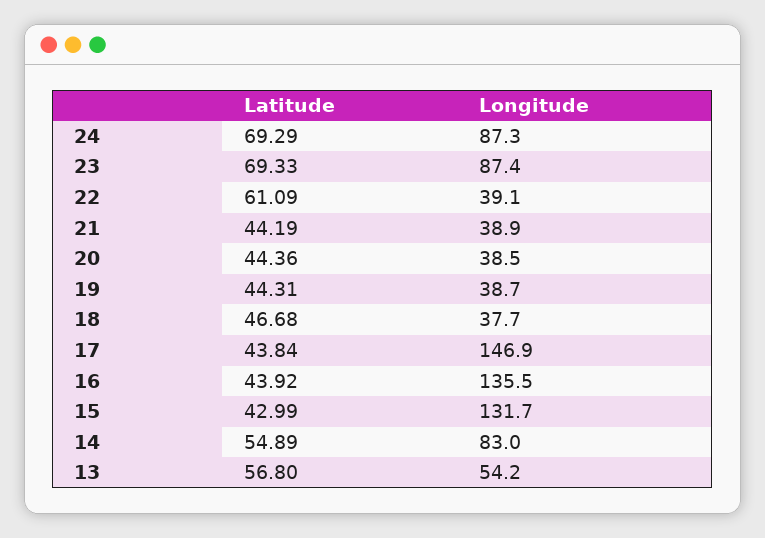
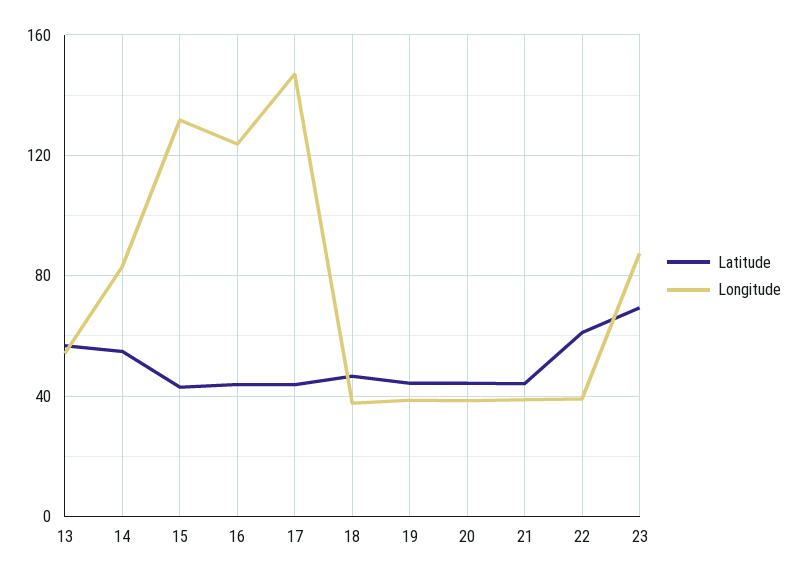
Latitude, 24: 69.29 -> none
Longitude, 24: 87.3 -> none
Longitude, 16: 135.5 -> 125

